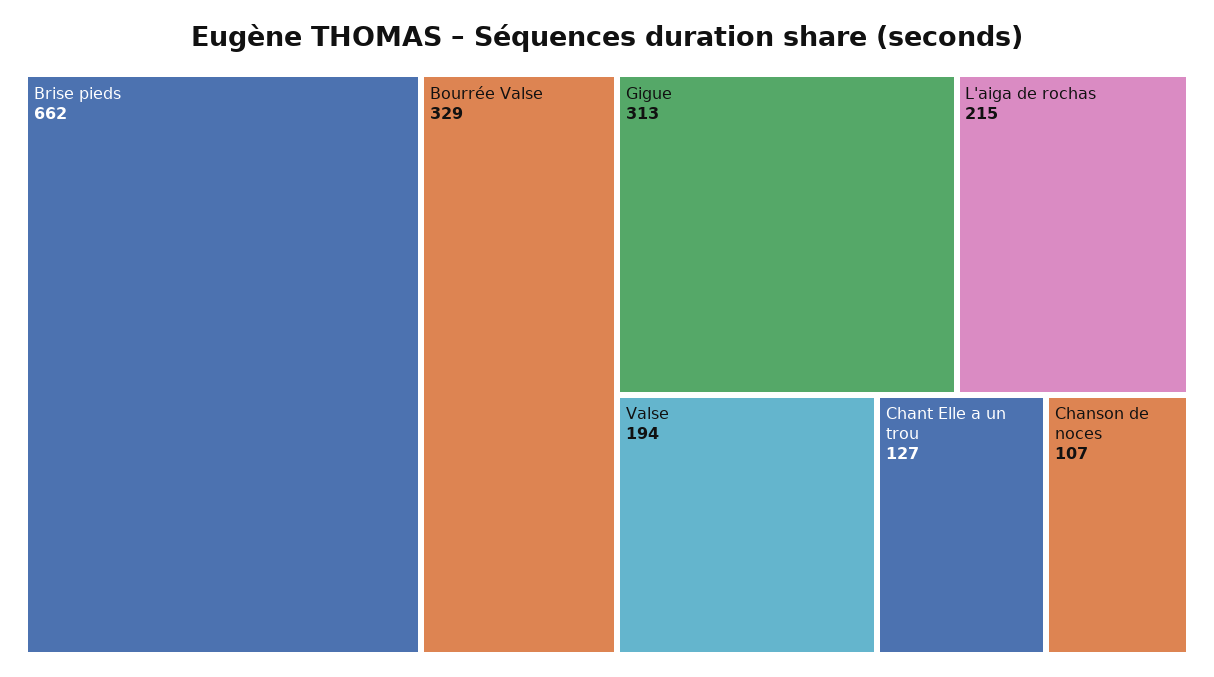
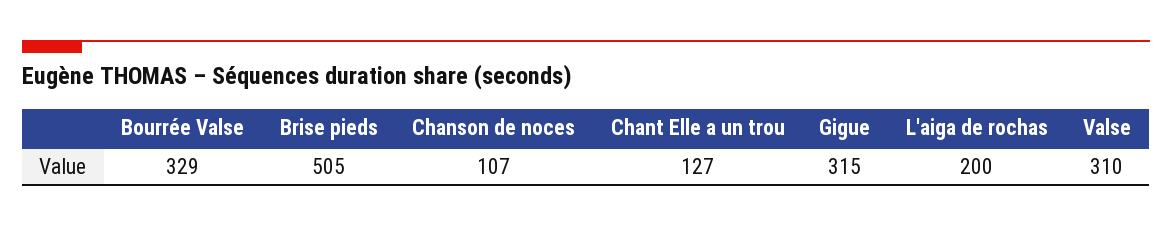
Brise pieds: 662 -> 505
Gigue: 313 -> 315
L'aiga de rochas: 215 -> 200
Valse: 194 -> 310

